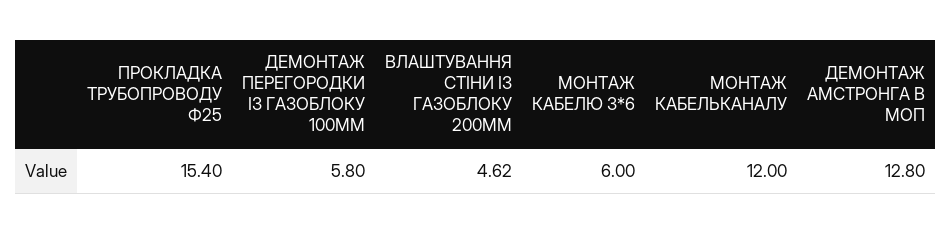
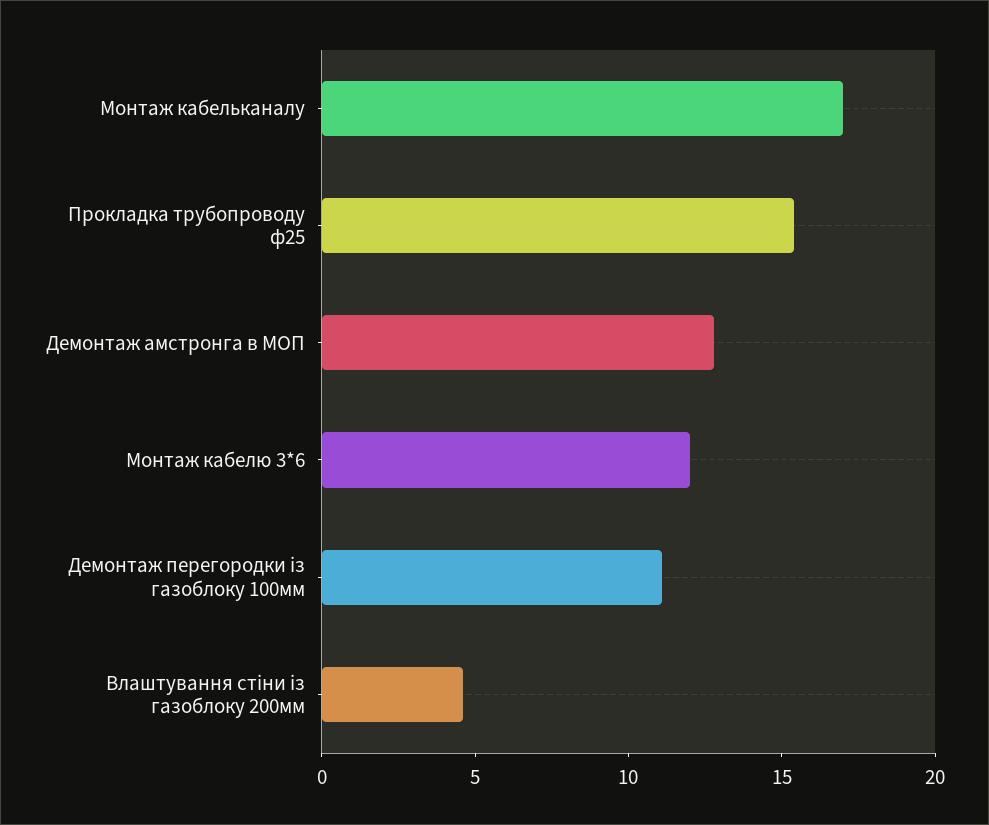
ДЕМОНТАЖ ПЕРЕГОРОДКИ ІЗ ГАЗОБЛОКУ 100ММ: 5.8 -> 11
МОНТАЖ КАБЕЛЮ 3*6: 6 -> 12
МОНТАЖ КАБЕЛЬКАНАЛУ: 12 -> 17

